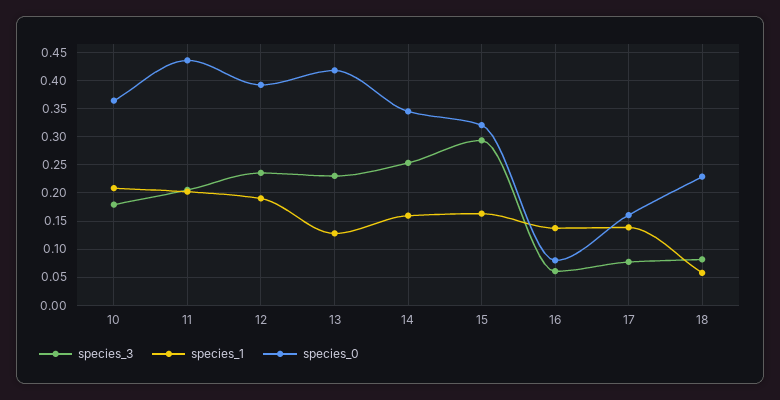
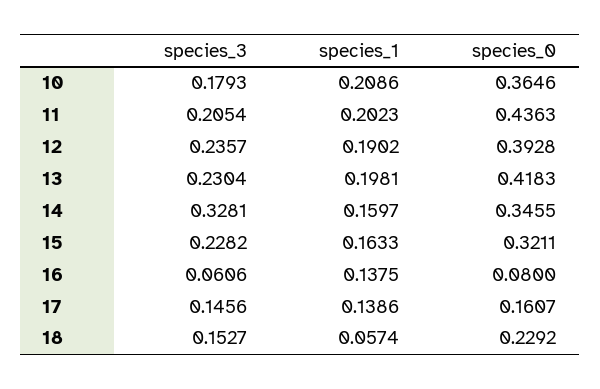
species_1, 13: 0.125 -> 0.1981
species_3, 14: 0.25 -> 0.3281
species_3, 15: 0.3 -> 0.2282
species_3, 17: 0.075 -> 0.1456
species_3, 18: 0.075 -> 0.1527

